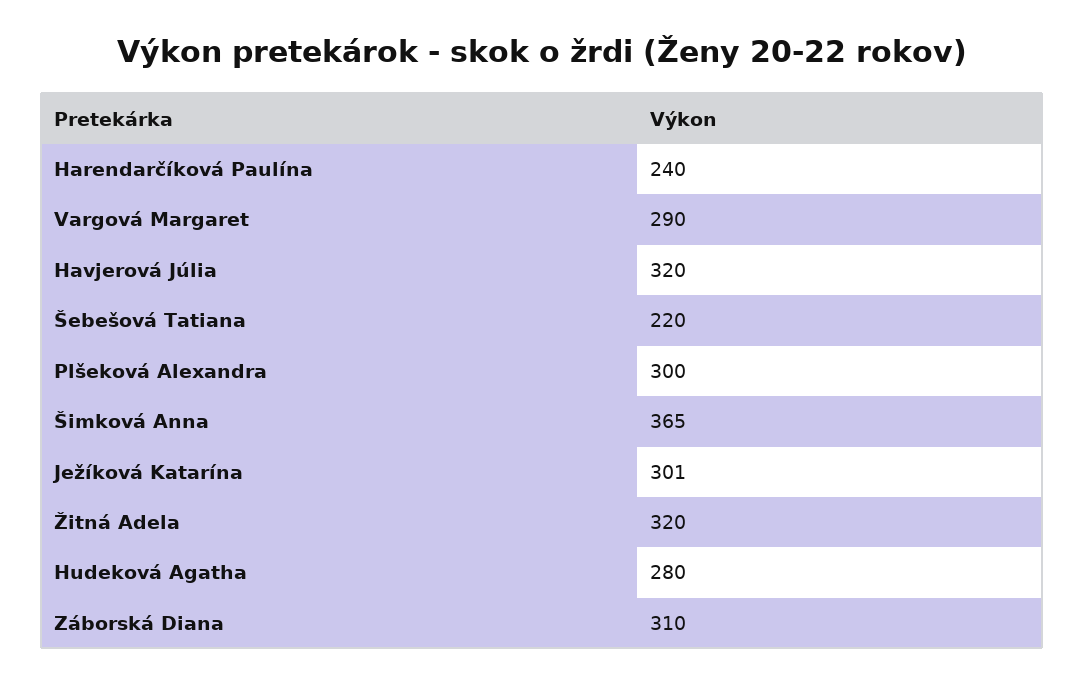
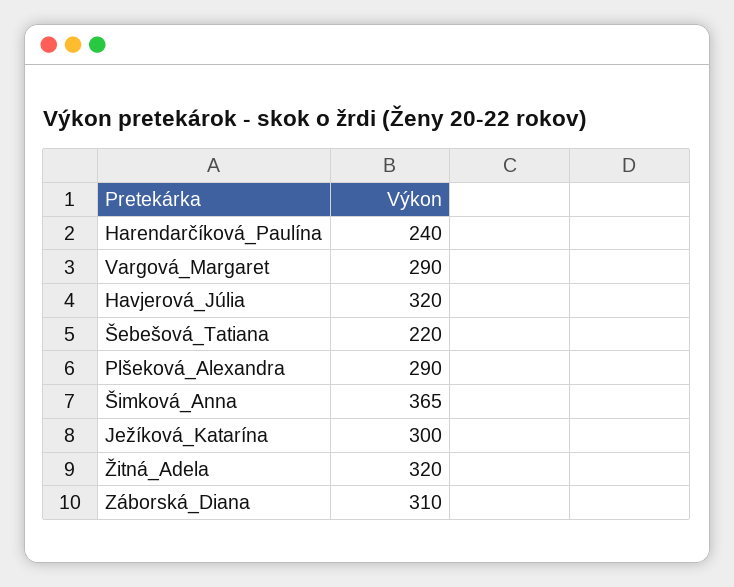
Plšeková Alexandra: 300 -> 290
Ježíková Katarína: 301 -> 300
Hudeková Agatha: 280 -> none

